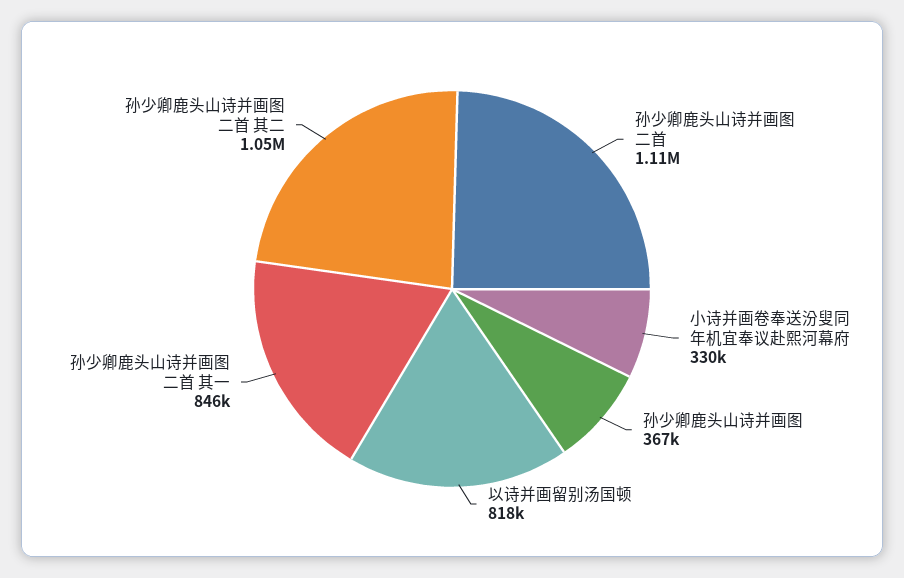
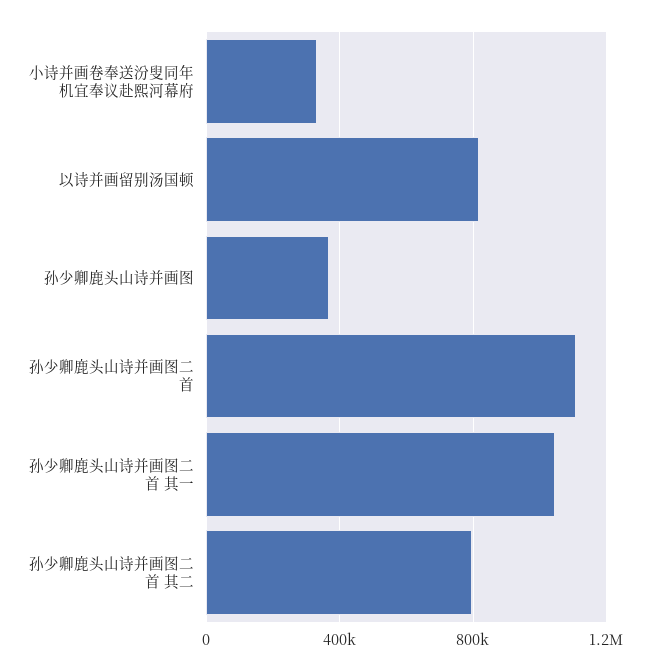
孙少卿鹿头山诗并画图二首 其一: 846000 -> 1050000
孙少卿鹿头山诗并画图二首 其二: 1050000 -> 800000

